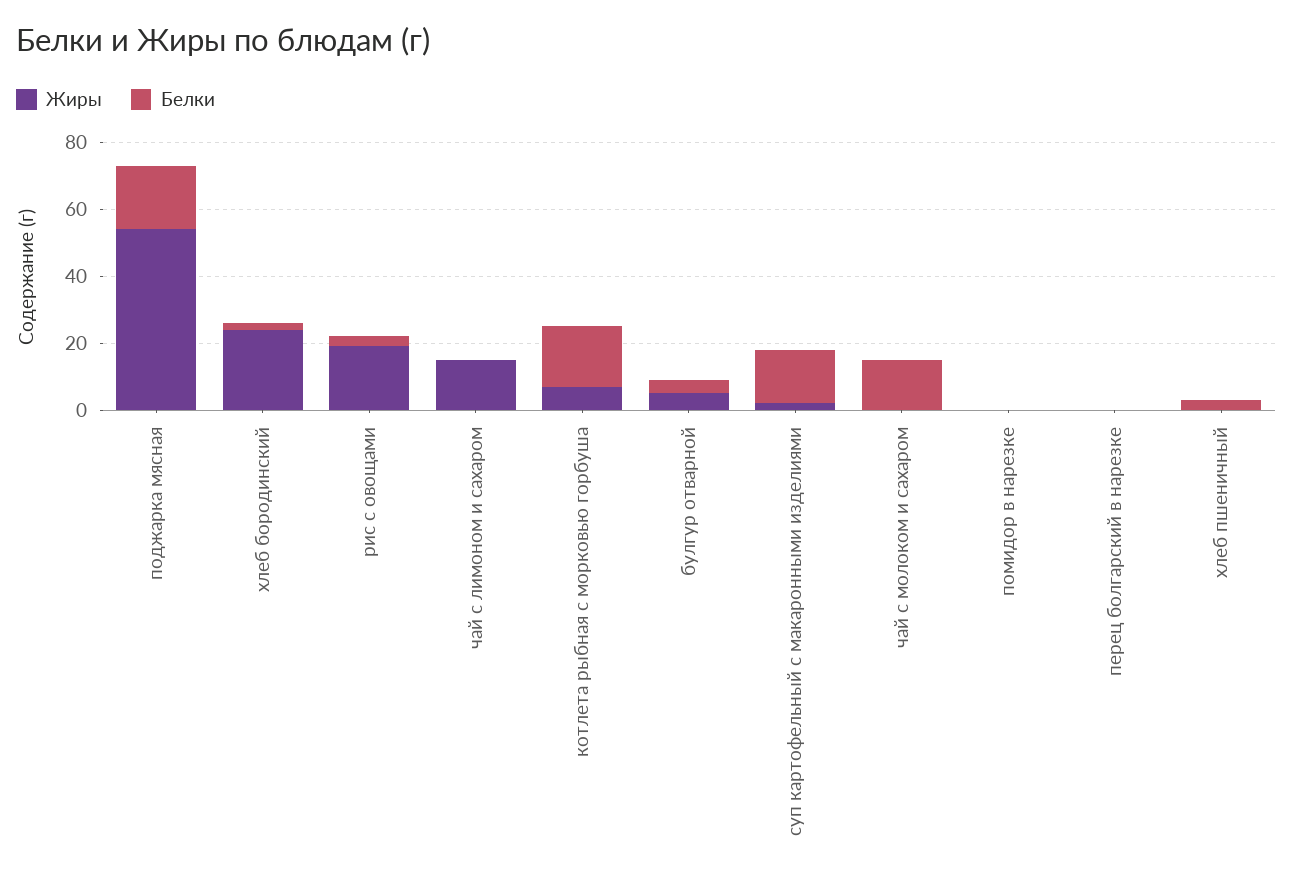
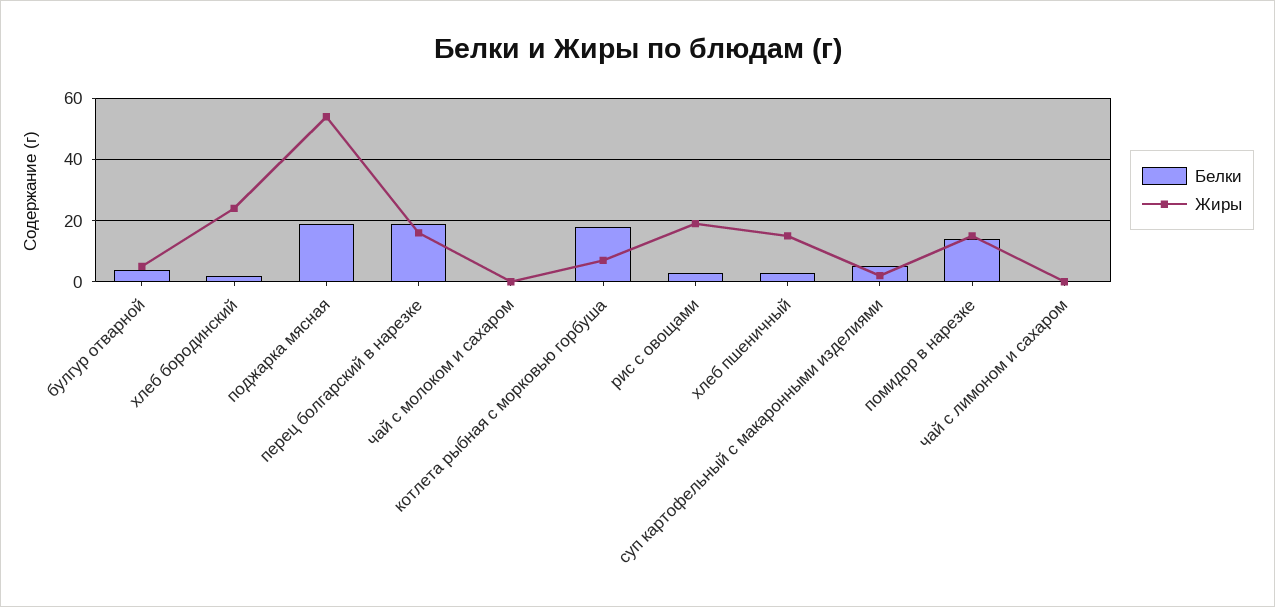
Жиры, чай с лимоном и сахаром: 15 -> 0
Белки, суп картофельный с макаронными изделиями: 15 -> 5
Белки, чай с молоком и сахаром: 15 -> 0
Жиры, помидор в нарезке: 0 -> 15
Белки, помидор в нарезке: 0 -> 15
Жиры, перец болгарский в нарезке: 0 -> 15
Белки, перец болгарский в нарезке: 0 -> 20
Жиры, хлеб пшеничный: 0 -> 15

